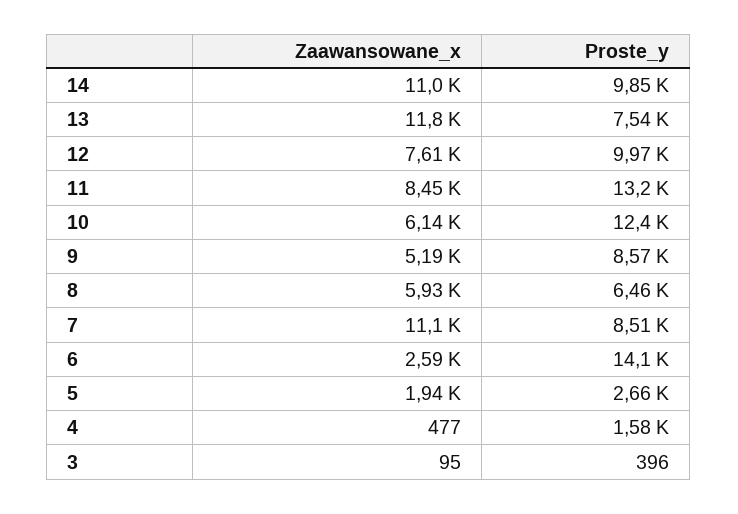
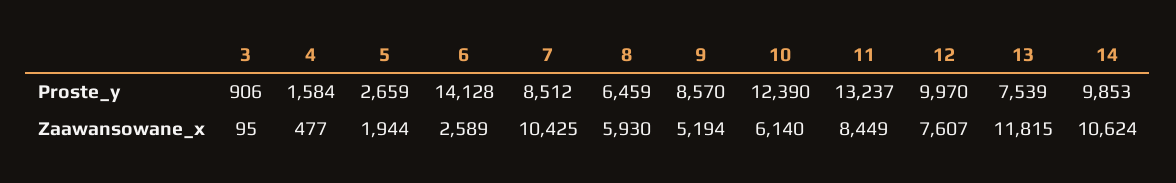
Zaawansowane_x, 14: 11000 -> 10624
Zaawansowane_x, 7: 11100 -> 10425
Proste_y, 3: 396 -> 906

